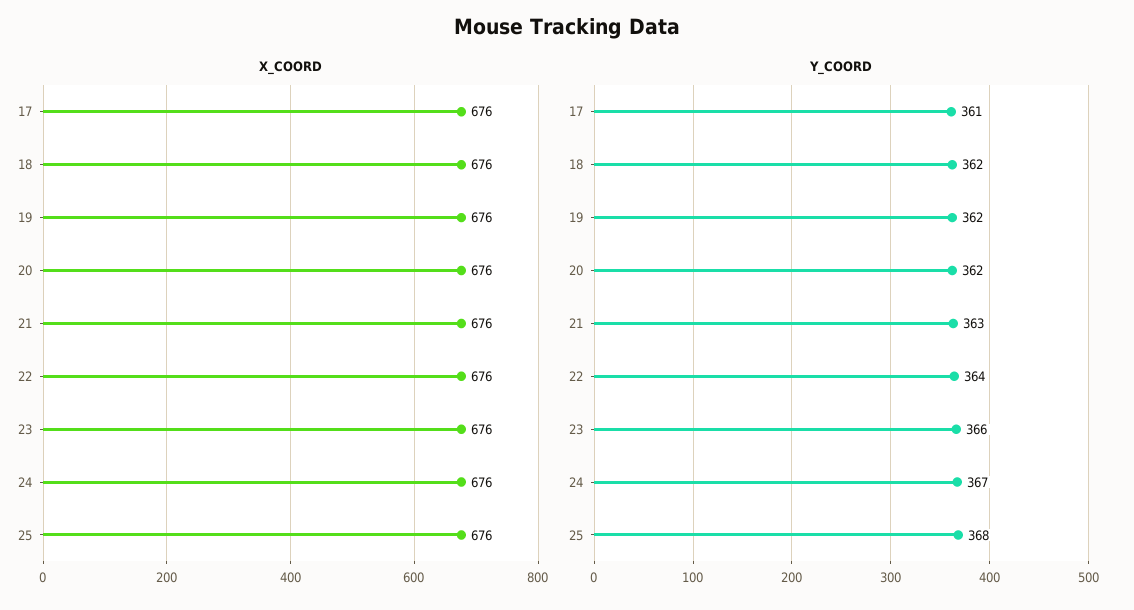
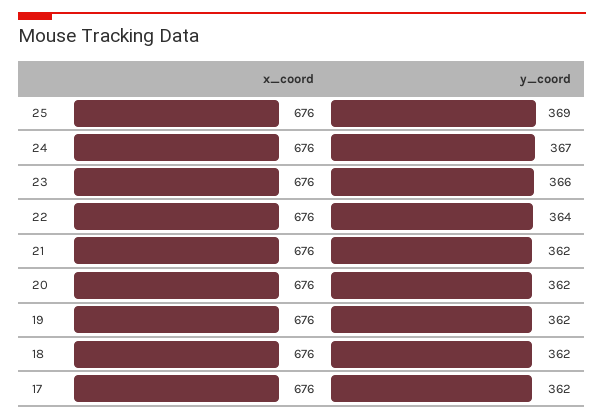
Y_COORD, 17: 361 -> 362
Y_COORD, 21: 363 -> 362
Y_COORD, 25: 368 -> 369

